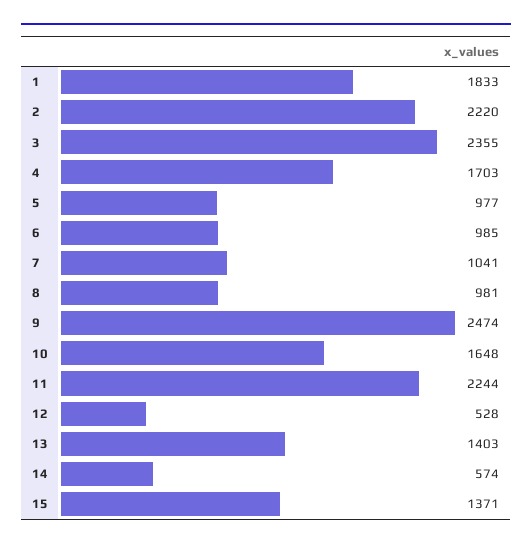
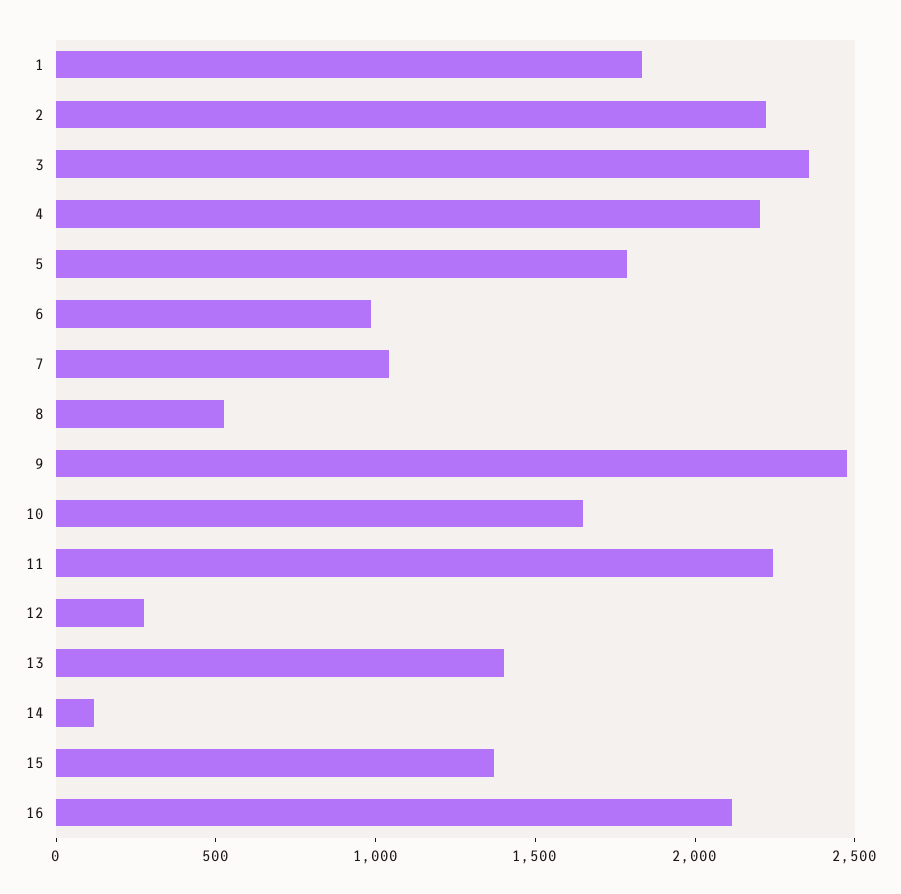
4: 1703 -> 2200
5: 977 -> 1800
8: 981 -> 500
12: 528 -> 300
14: 574 -> 100
16: none -> 2100

